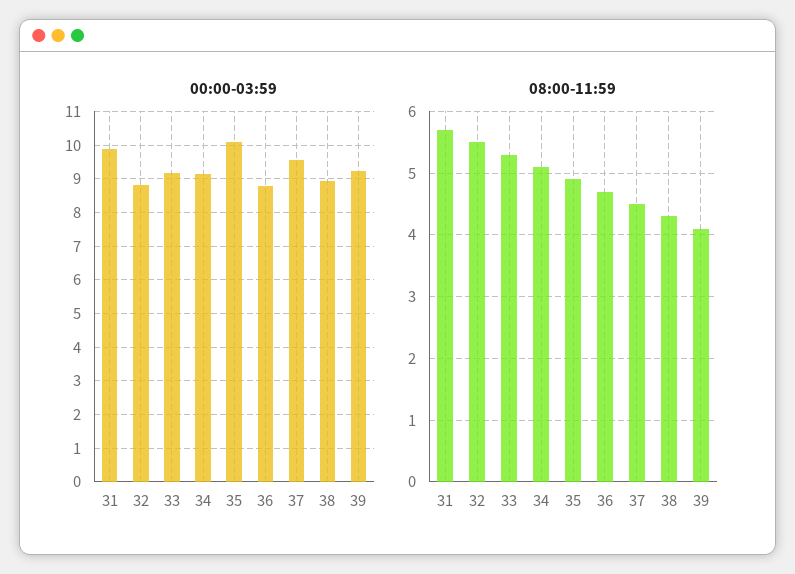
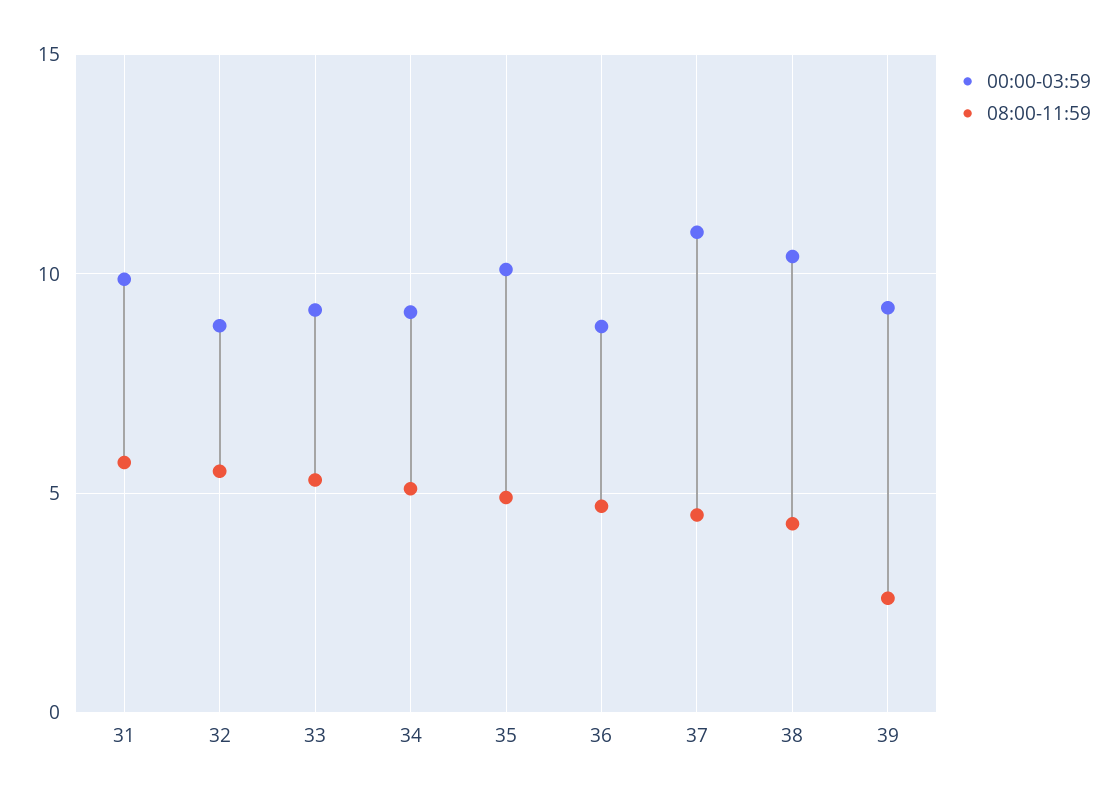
00:00-03:59, 37: 9.6 -> 11
00:00-03:59, 38: 9 -> 10.5
08:00-11:59, 39: 4.1 -> 2.5

